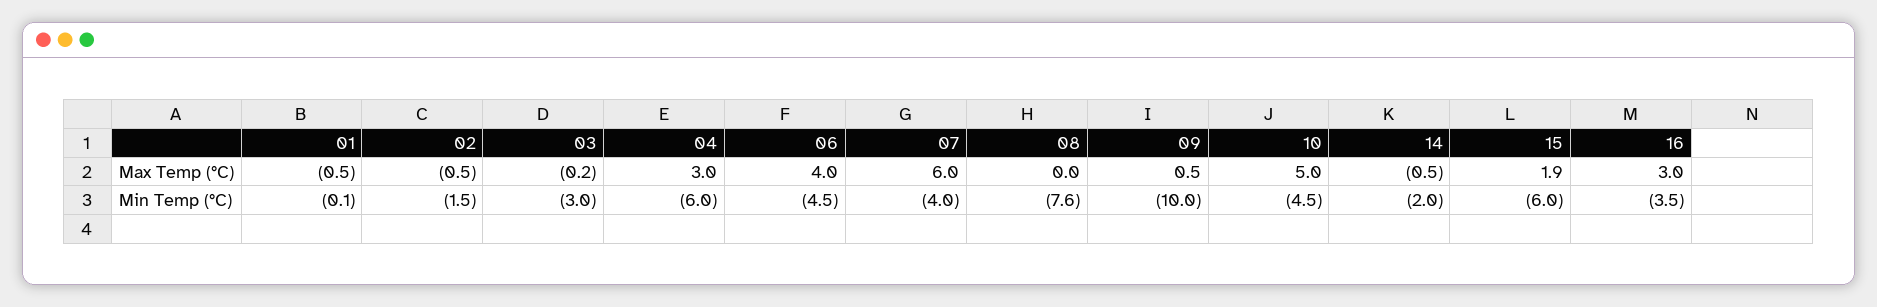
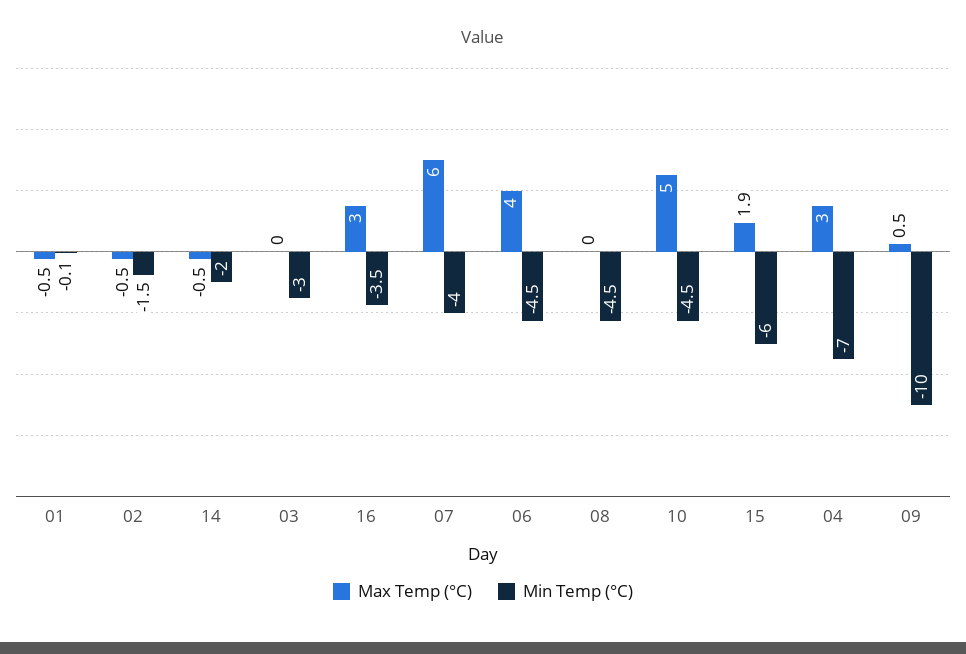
Max Temp (°C), 03: -0.2 -> 0
Min Temp (°C), 04: -6 -> -7
Min Temp (°C), 08: -7.6 -> -4.5

